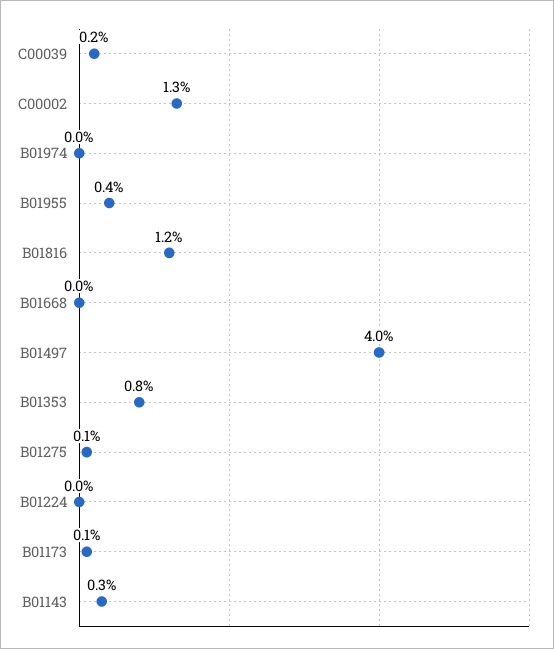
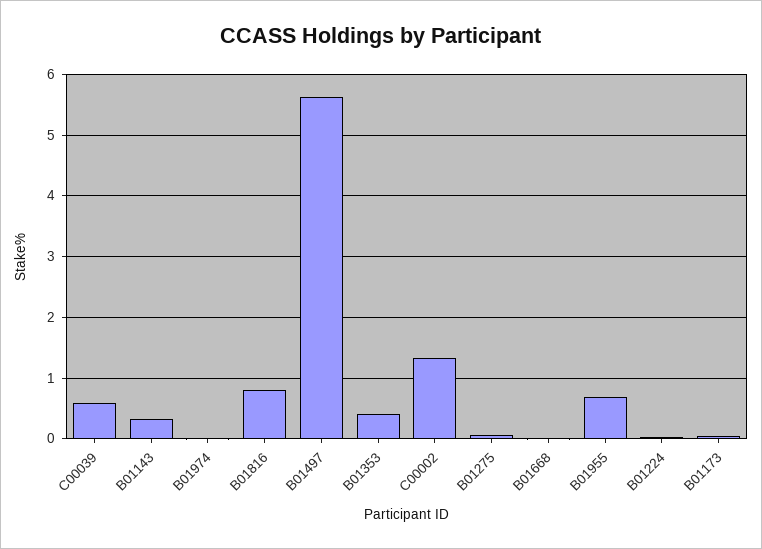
C00039: 0.2 -> 0.6
B01955: 0.4 -> 0.7
B01816: 1.2 -> 0.8
B01497: 4 -> 5.6
B01353: 0.8 -> 0.4

